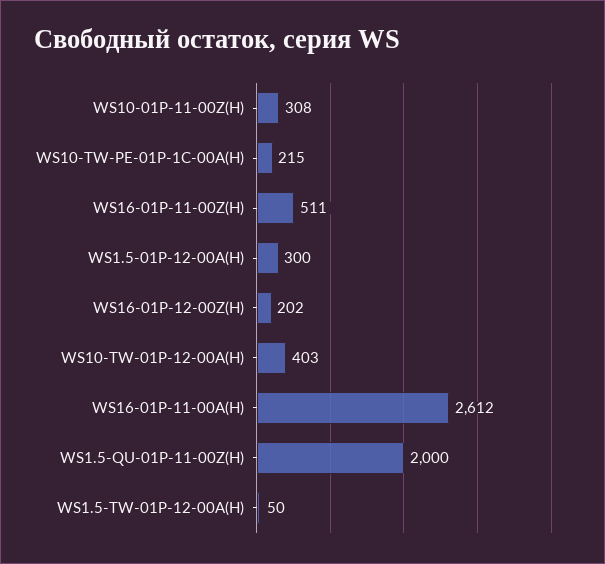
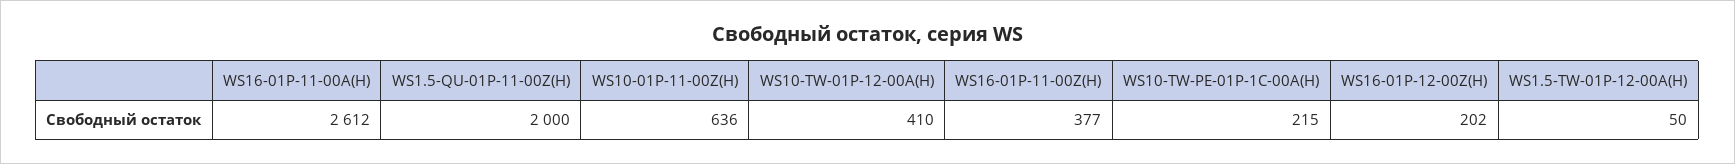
WS10-01P-11-00Z(H): 308 -> 636
WS16-01P-11-00Z(H): 511 -> 377
WS1.5-01P-12-00A(H): 300 -> none
WS10-TW-01P-12-00A(H): 403 -> 410

